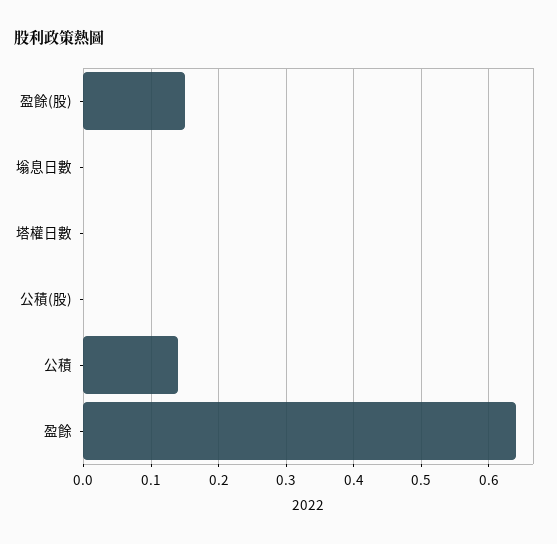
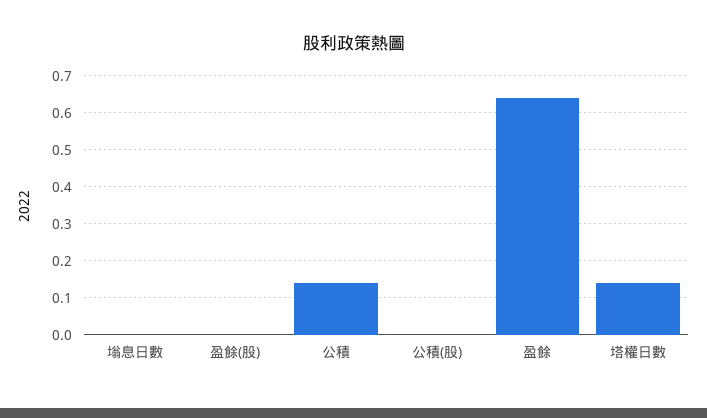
盈餘(股): 0.15 -> 0
塔權日數: 0 -> 0.15

